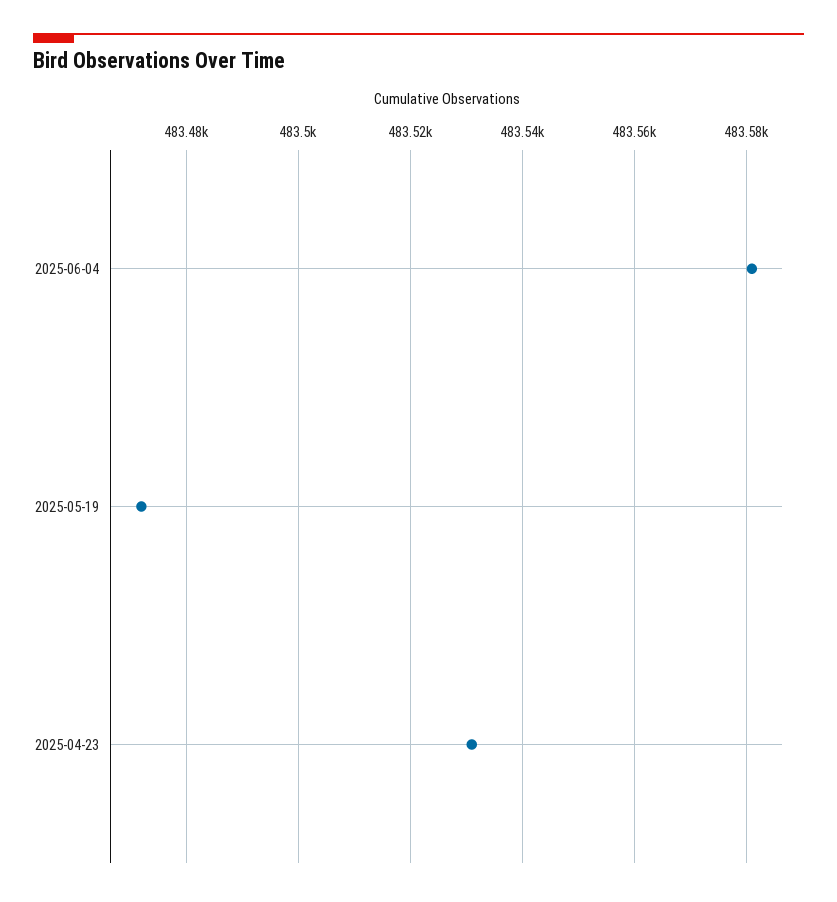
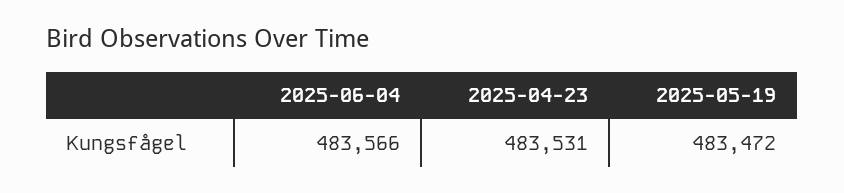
2025-06-04: 483580 -> 483566

